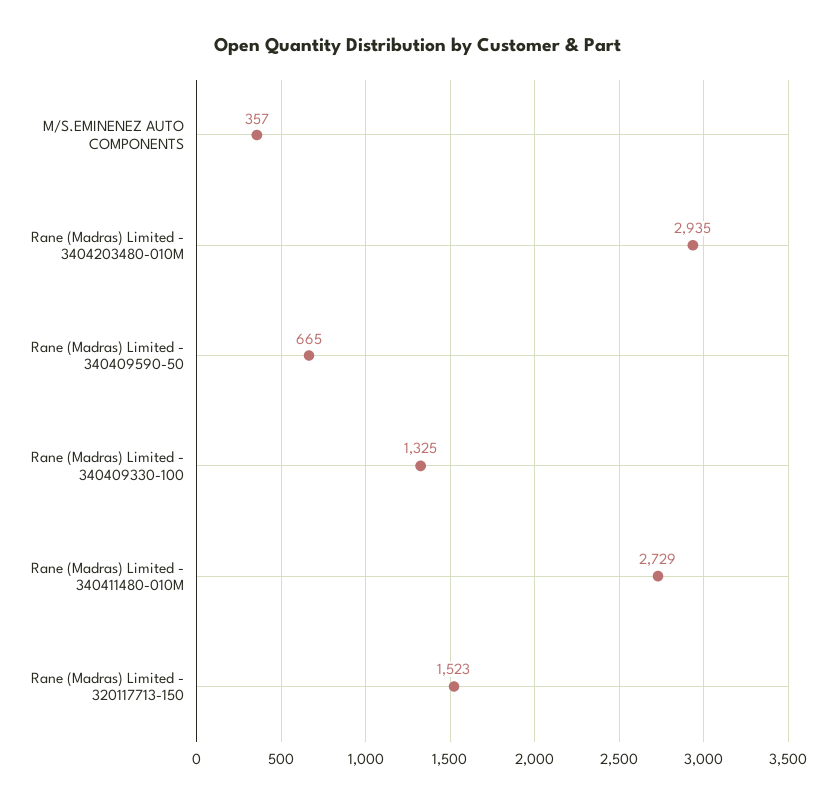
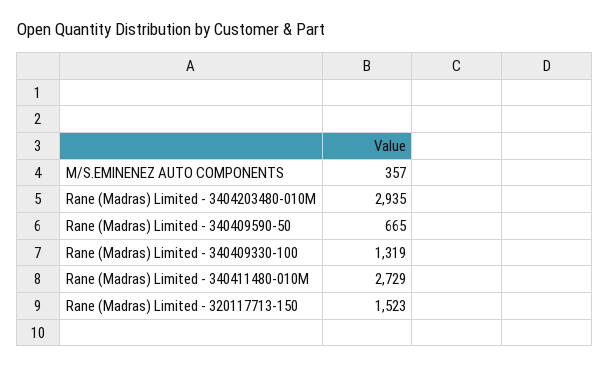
Rane (Madras) Limited - 340409330-100: 1325 -> 1319

